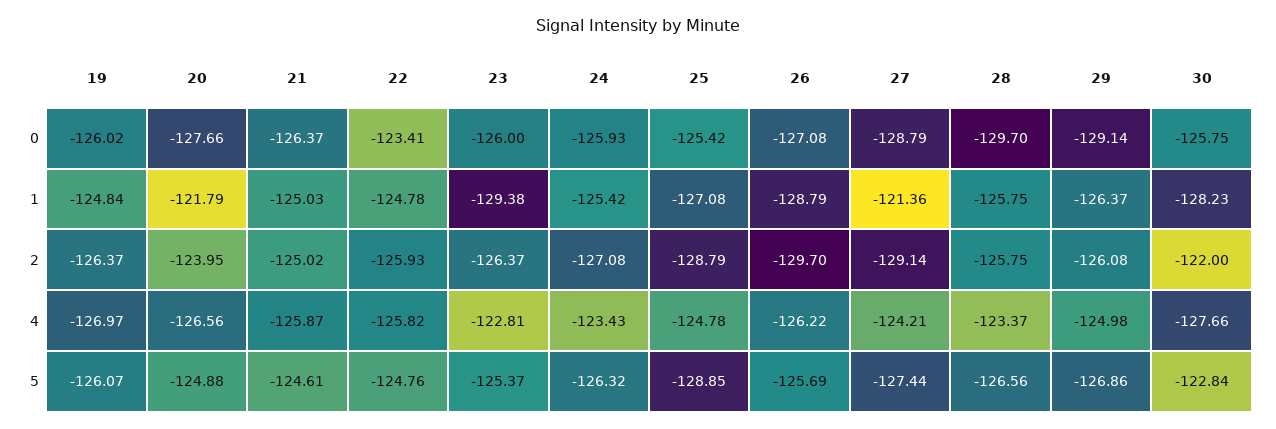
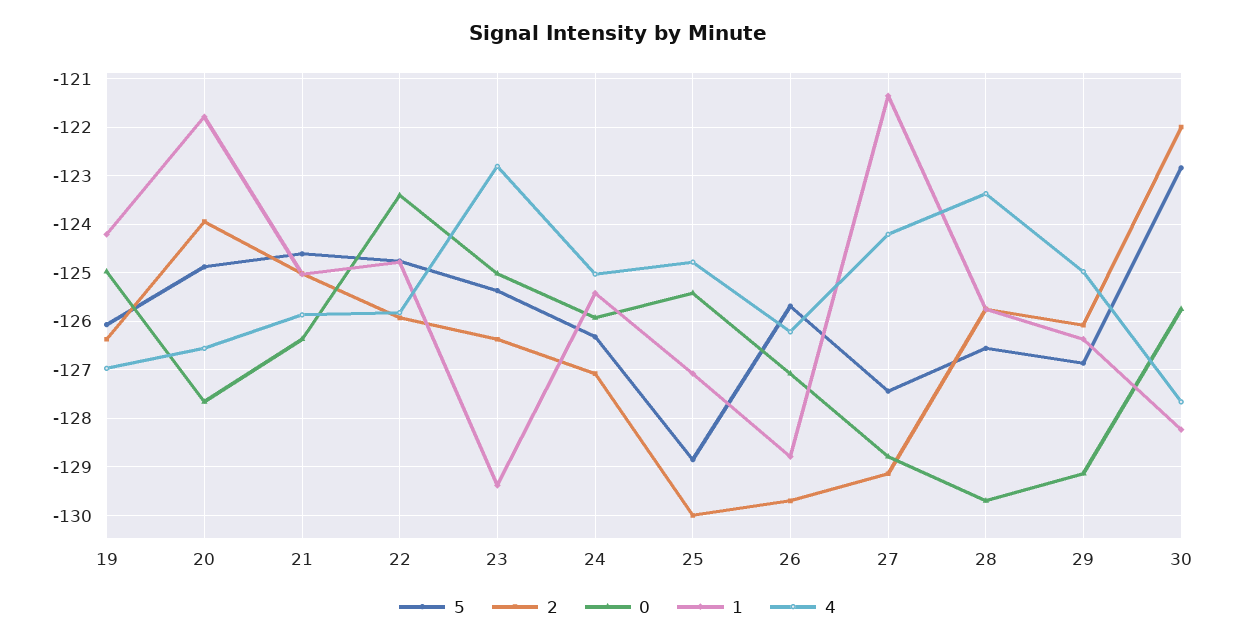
0, 19: -126.02 -> -125
0, 23: -126 -> -125
1, 19: -124.84 -> -124.2
2, 25: -128.79 -> -130
4, 24: -123.43 -> -125

